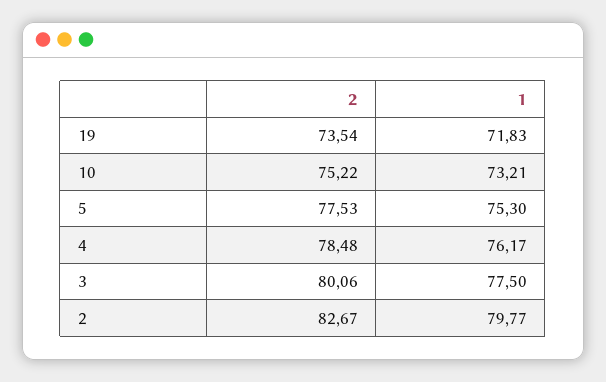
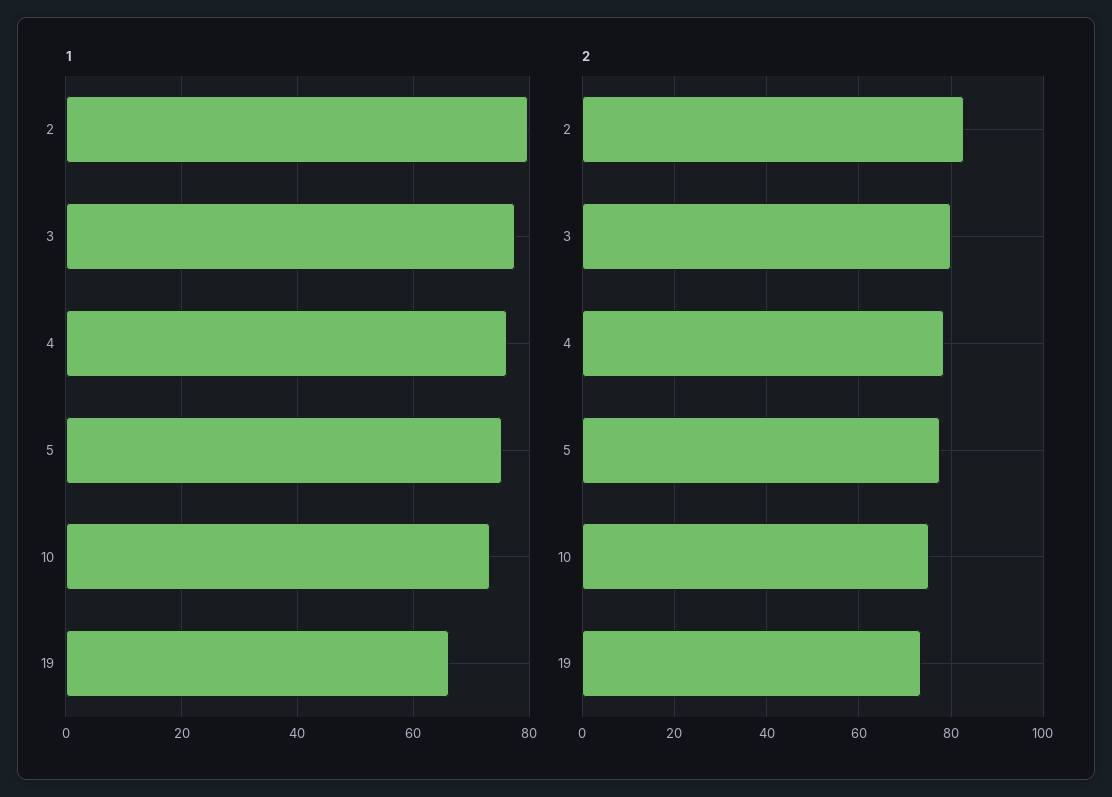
1, 19: 71.83 -> 66

